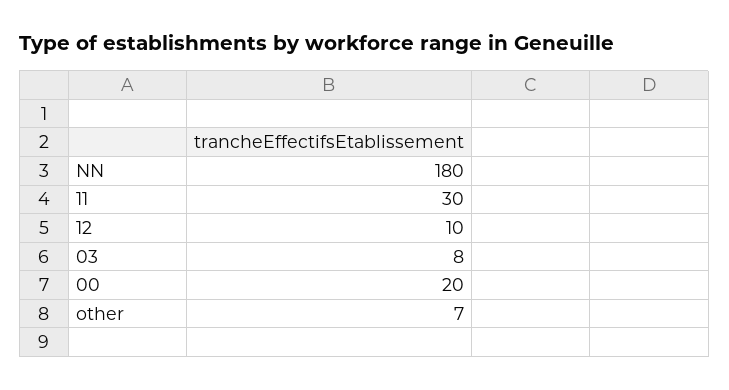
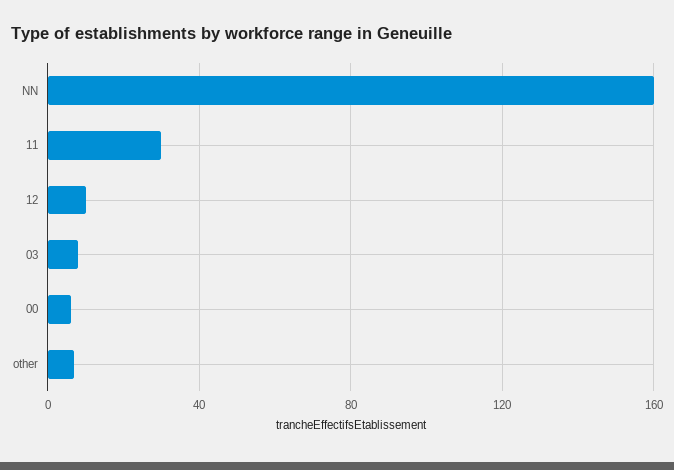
NN: 180 -> 160
00: 20 -> 5

